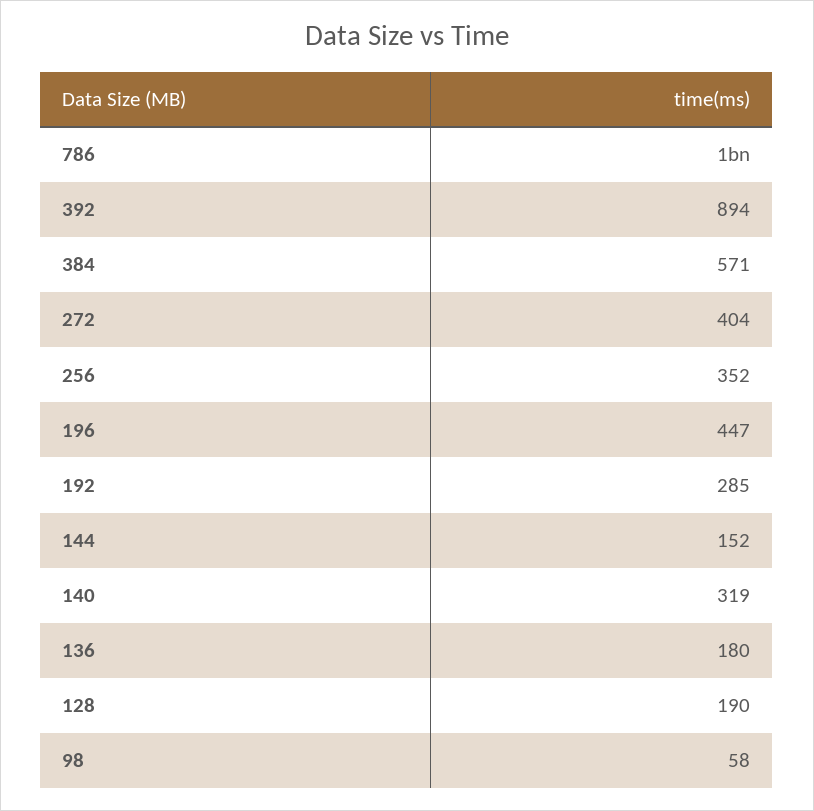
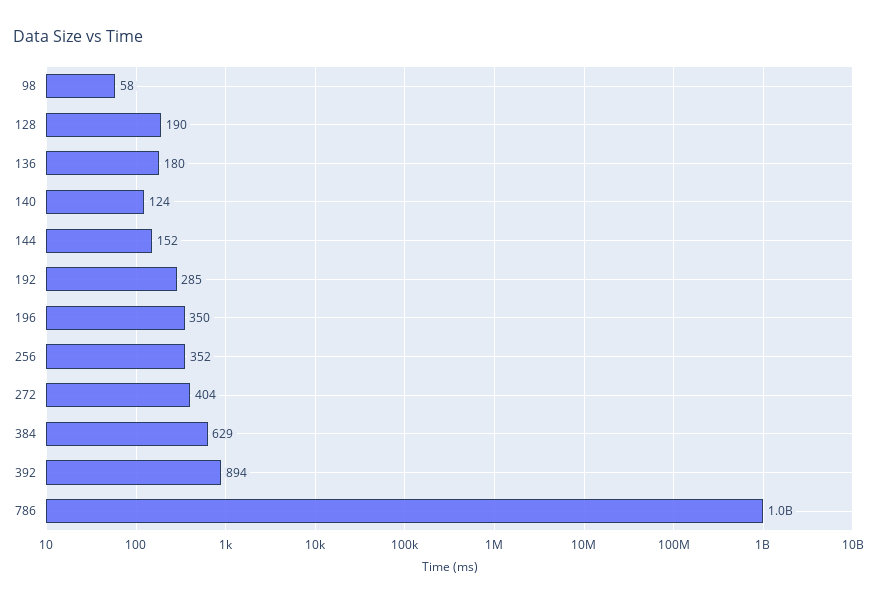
384: 571 -> 629
196: 447 -> 350
140: 319 -> 124

